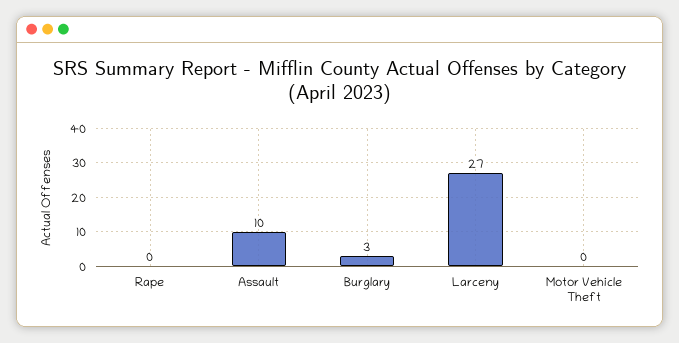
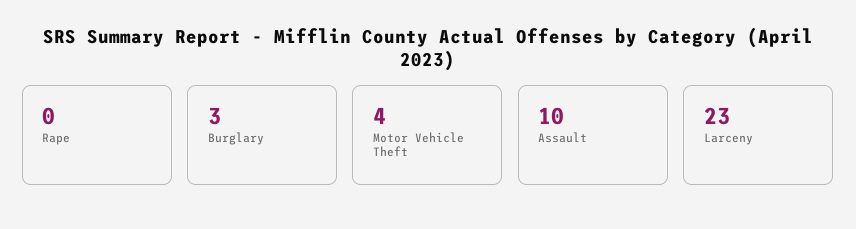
Larceny: 27 -> 23
Motor Vehicle Theft: 0 -> 4

